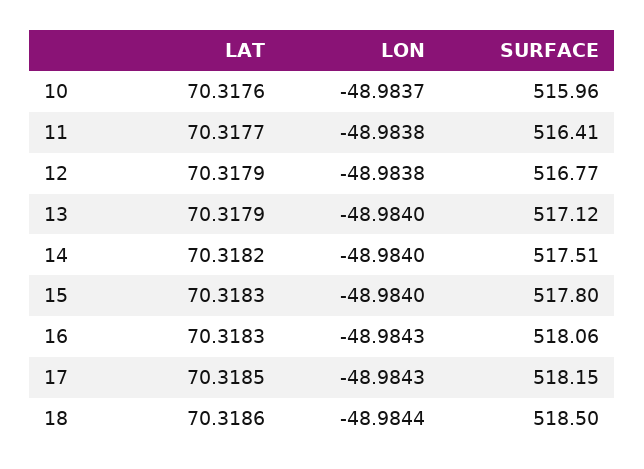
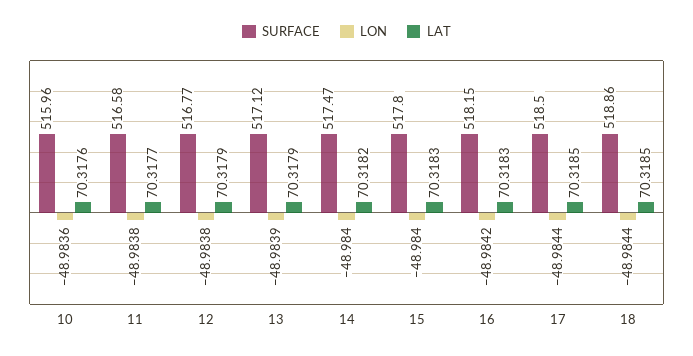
LON, 10: -48.9837 -> -48.9836
SURFACE, 11: 516.41 -> 516.58
LON, 13: -48.984 -> -48.9839
SURFACE, 14: 517.51 -> 517.47
LON, 16: -48.9843 -> -48.9842
SURFACE, 16: 518.06 -> 518.15
LON, 17: -48.9843 -> -48.9844
SURFACE, 17: 518.15 -> 518.5
LAT, 18: 70.3186 -> 70.3185
SURFACE, 18: 518.5 -> 518.86

